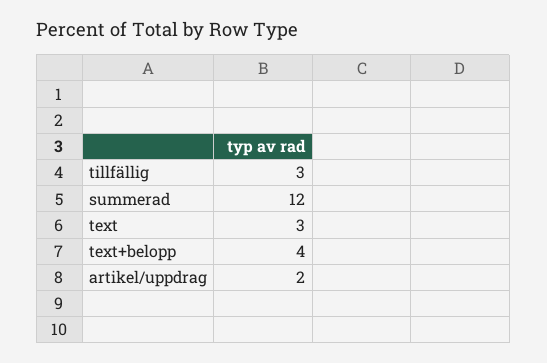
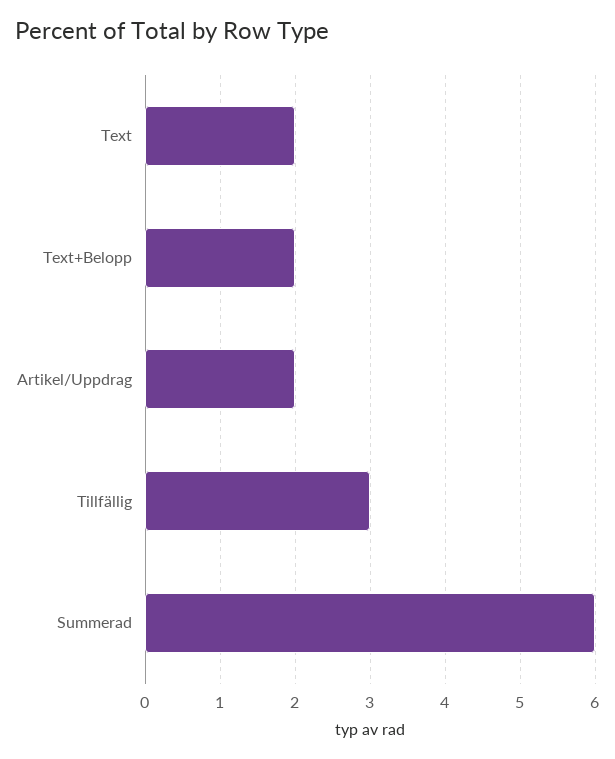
summerad: 12 -> 6
text: 3 -> 2
text+belopp: 4 -> 2

